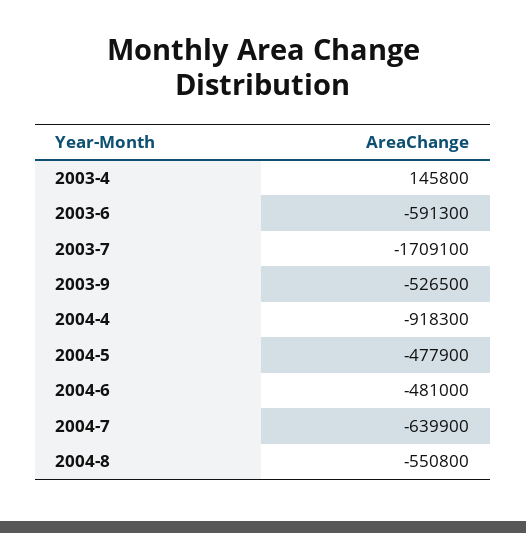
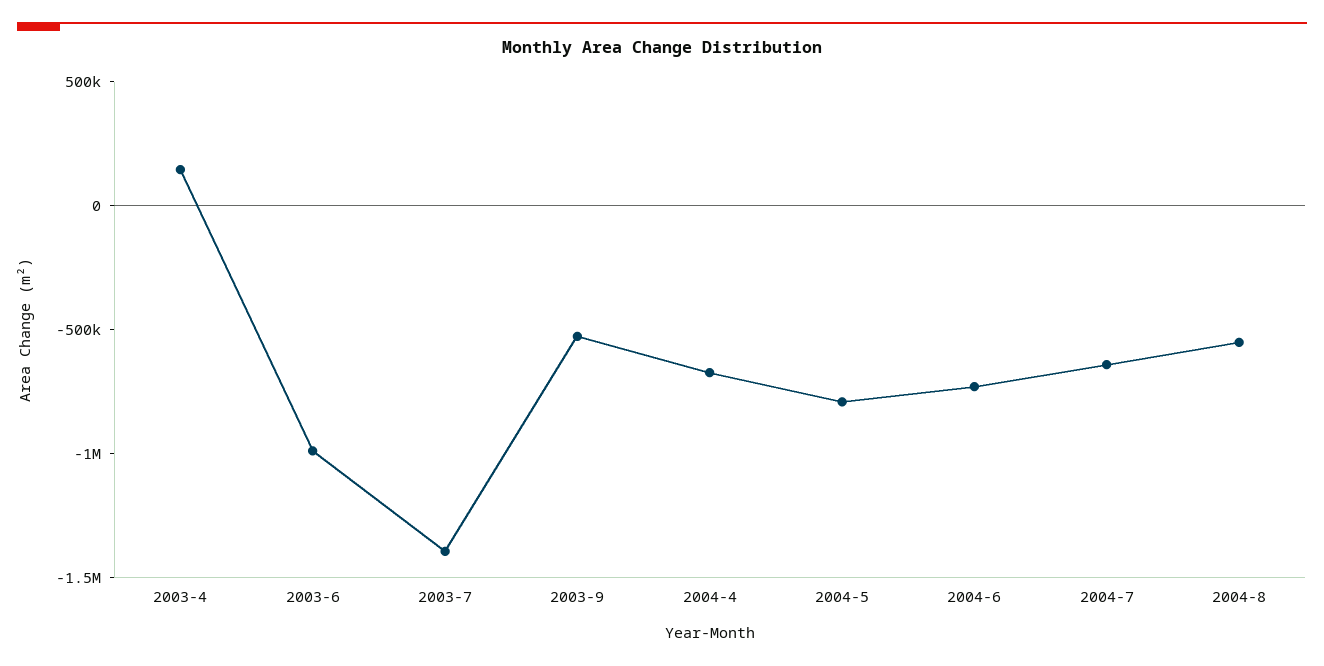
2003-6: -591300 -> -1000000
2003-7: -1709100 -> -1400000
2004-4: -918300 -> -700000
2004-5: -477900 -> -800000
2004-6: -481000 -> -700000

